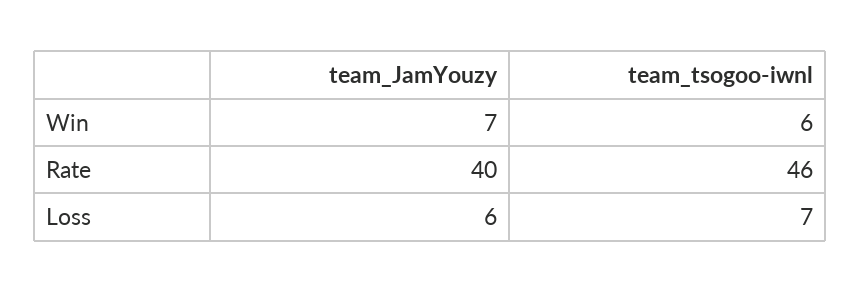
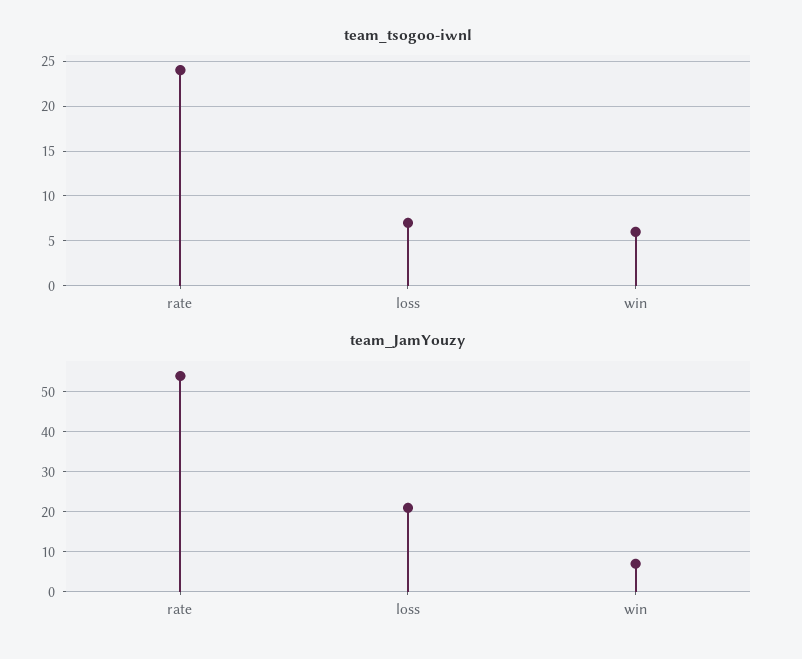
team_JamYouzy, Rate: 40 -> 55
team_tsogoo-iwnl, Rate: 46 -> 24
team_JamYouzy, Loss: 6 -> 20

